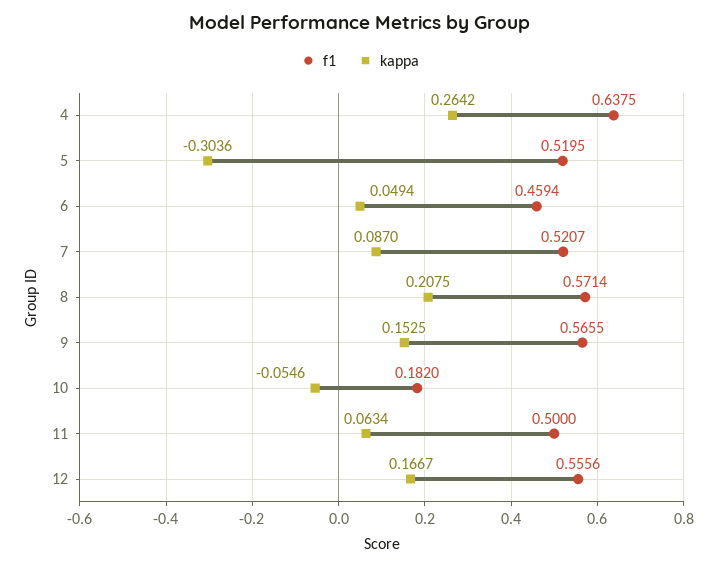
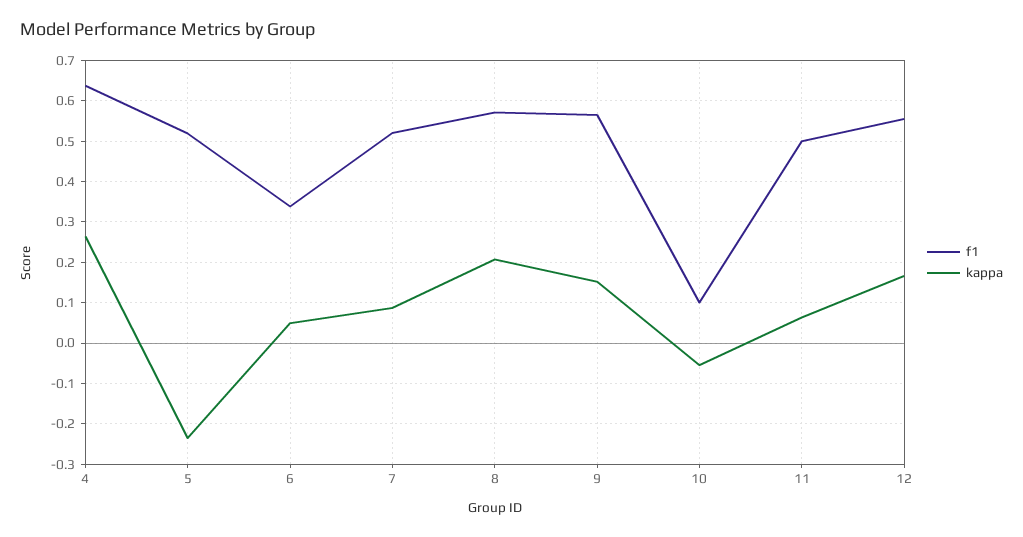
kappa, 5: -0.3036 -> -0.24
f1, 6: 0.4594 -> 0.34
f1, 10: 0.182 -> 0.1

